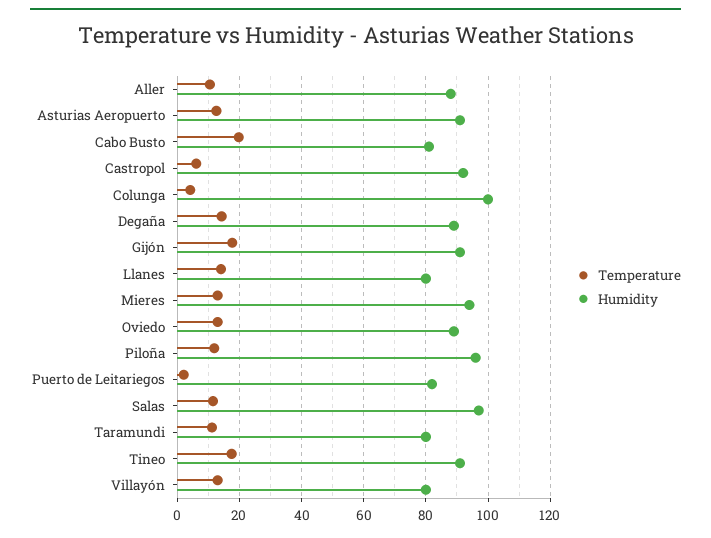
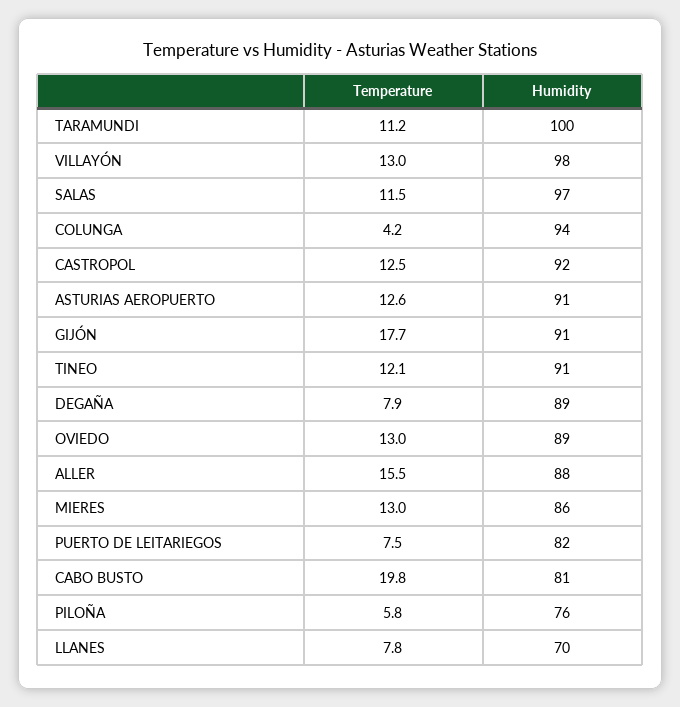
Temperature, Aller: 10 -> 15.5
Temperature, Castropol: 6 -> 12.5
Humidity, Colunga: 100 -> 94
Temperature, Degaña: 14 -> 7.9
Temperature, Llanes: 14 -> 7.8
Humidity, Llanes: 80 -> 70
Humidity, Mieres: 94 -> 86
Temperature, Piloña: 12 -> 5.8
Humidity, Piloña: 96 -> 76
Temperature, Puerto de Leitariegos: 2 -> 7.5
Humidity, Taramundi: 80 -> 100
Temperature, Tineo: 18 -> 12.1
Humidity, Villayón: 80 -> 98

